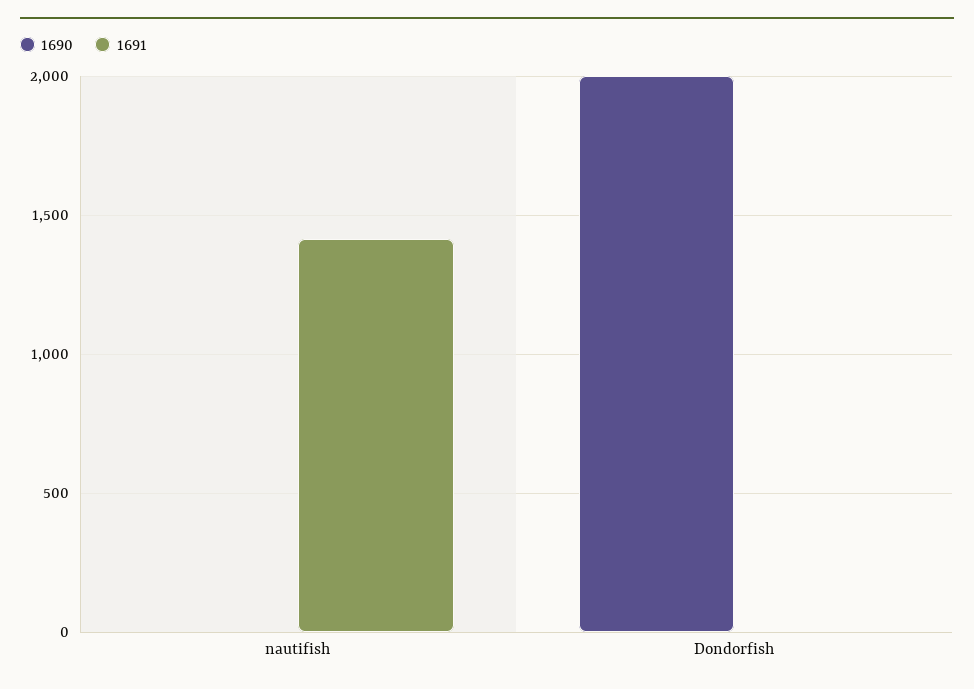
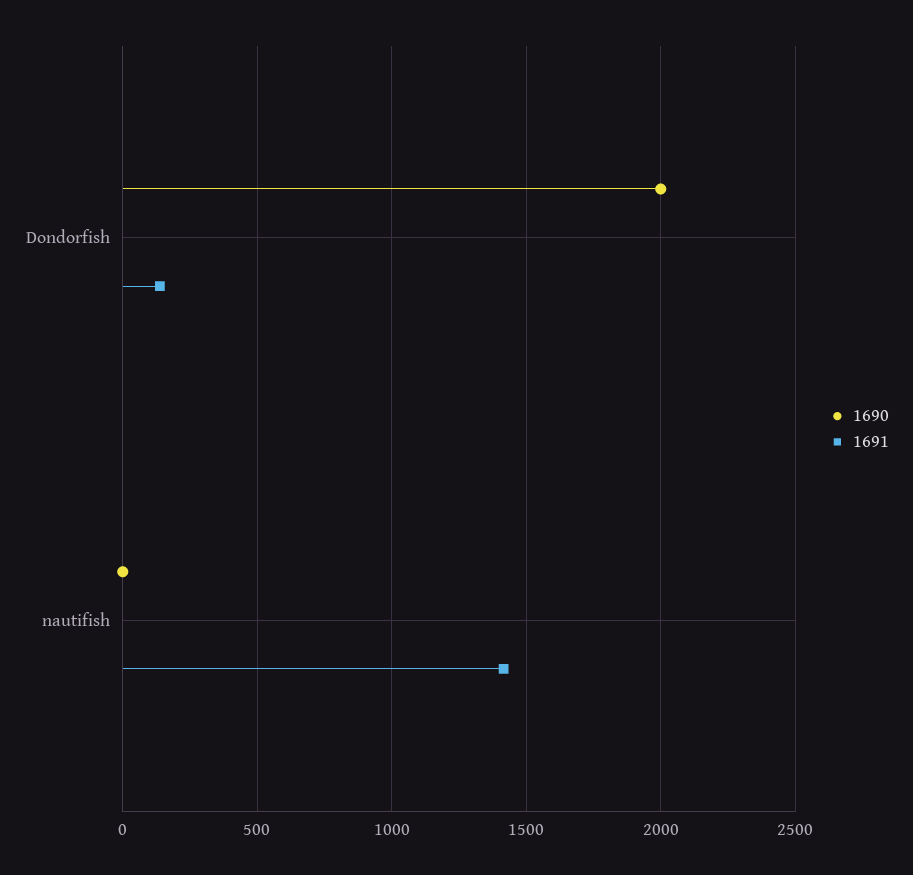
1691, Dondorfish: 0 -> 150

